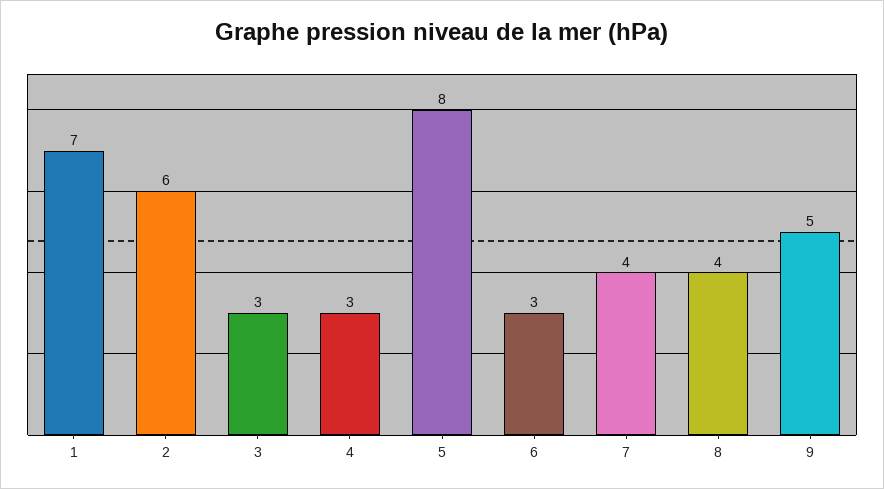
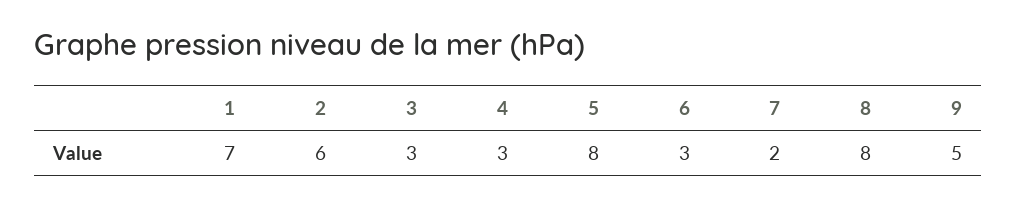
7: 4 -> 2
8: 4 -> 8

